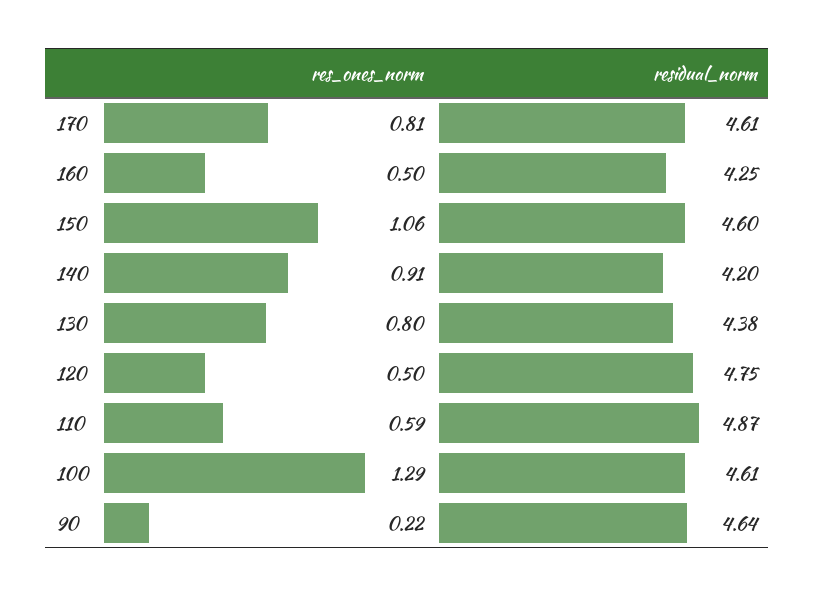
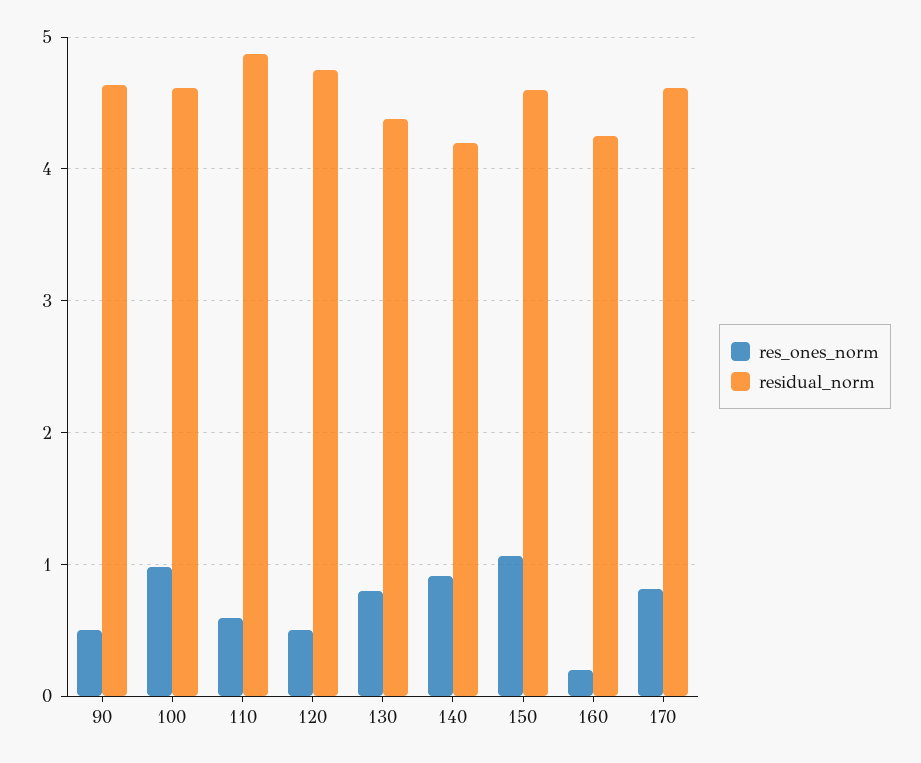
res_ones_norm, 160: 0.5 -> 0.2
res_ones_norm, 100: 1.29 -> 1
res_ones_norm, 90: 0.22 -> 0.5

